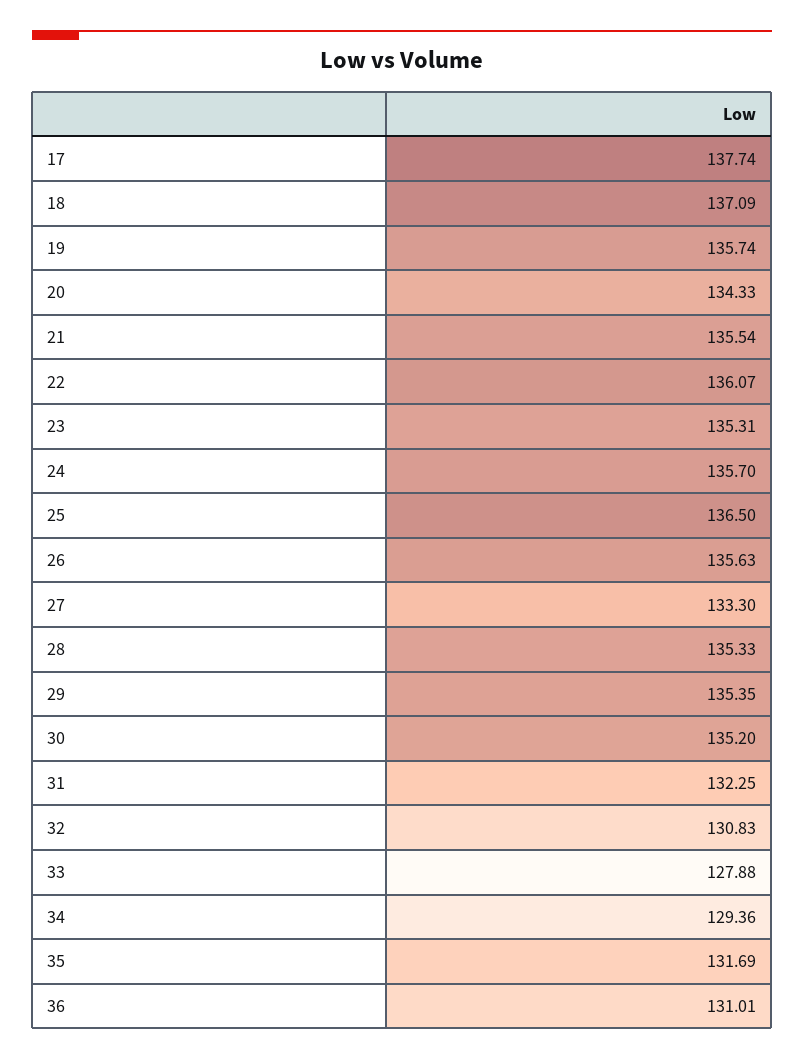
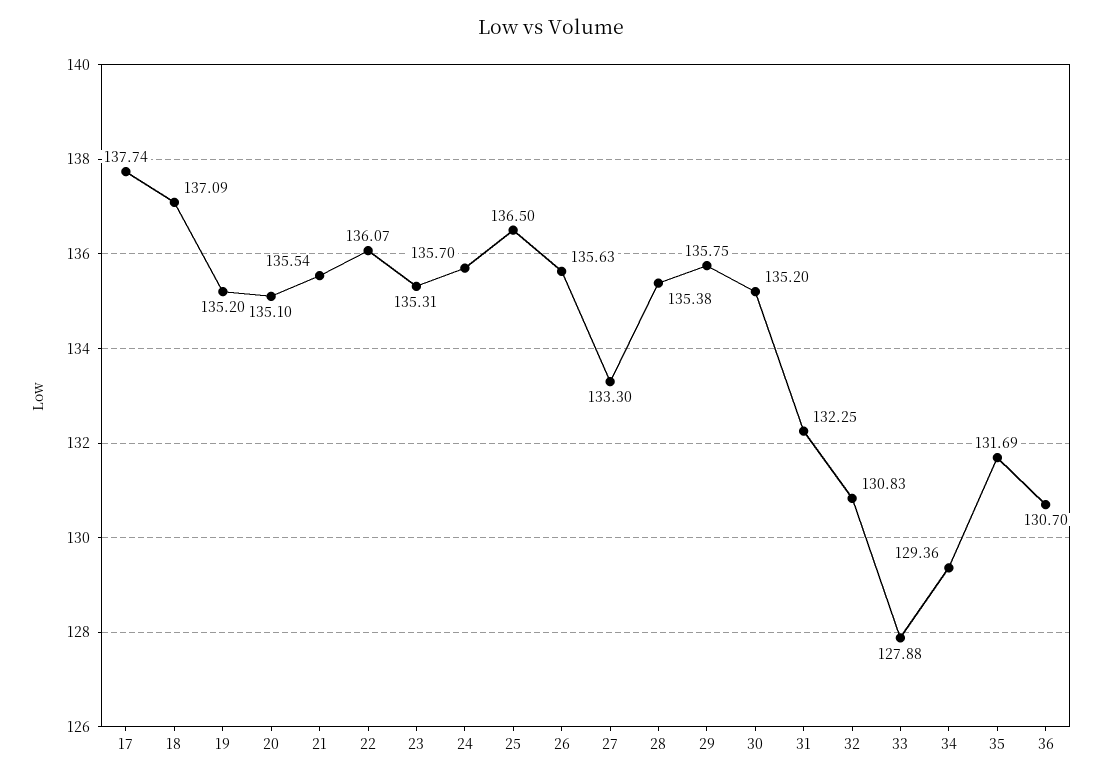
19: 135.74 -> 135.2
20: 134.33 -> 135.1
28: 135.33 -> 135.38
29: 135.35 -> 135.75
36: 131.01 -> 130.7

